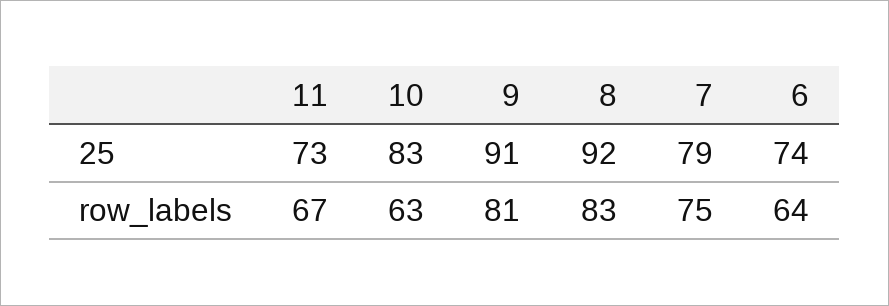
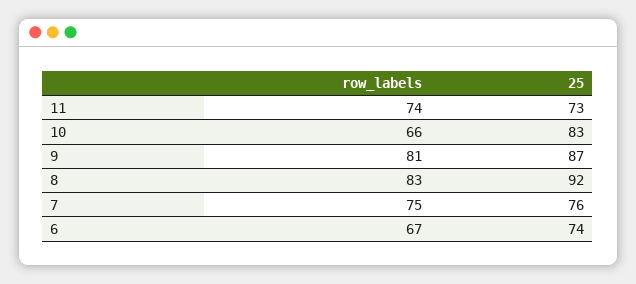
9, 25: 91 -> 87
7, 25: 79 -> 76
11, row_labels: 67 -> 74
10, row_labels: 63 -> 66
6, row_labels: 64 -> 67

